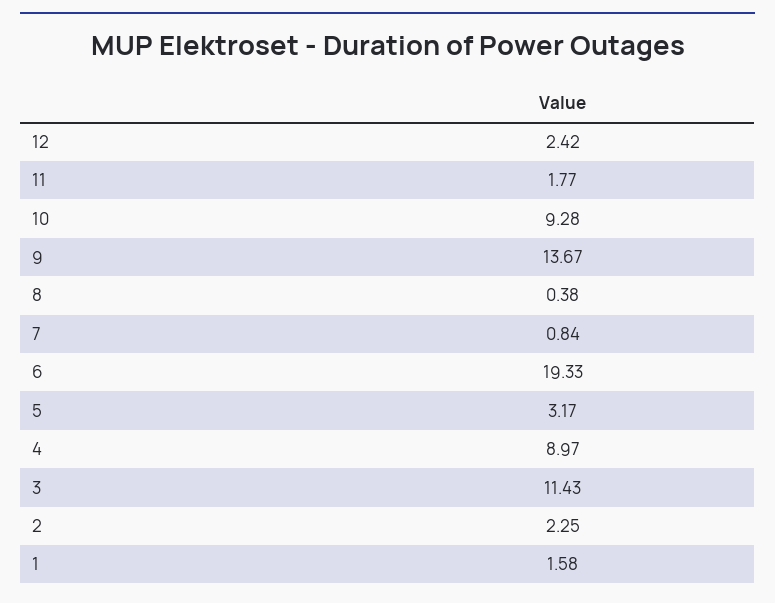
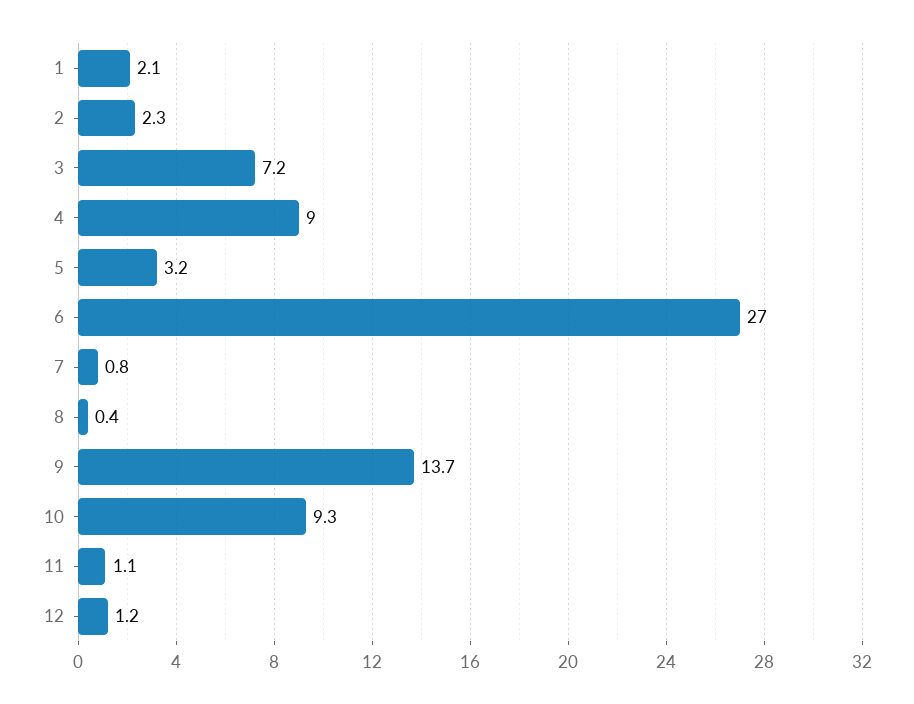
12: 2.42 -> 1.2
11: 1.77 -> 1.1
6: 19.33 -> 27
3: 11.43 -> 7.2
1: 1.58 -> 2.1

